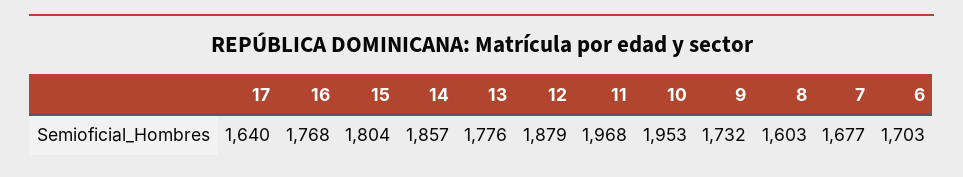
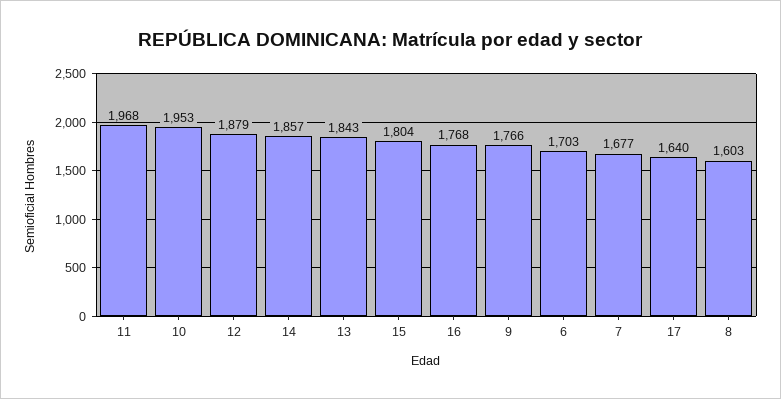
13: 1776 -> 1843
9: 1732 -> 1766

